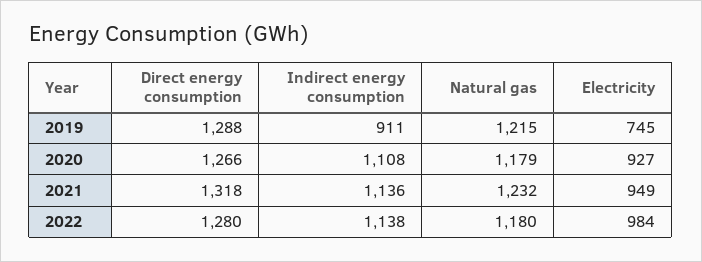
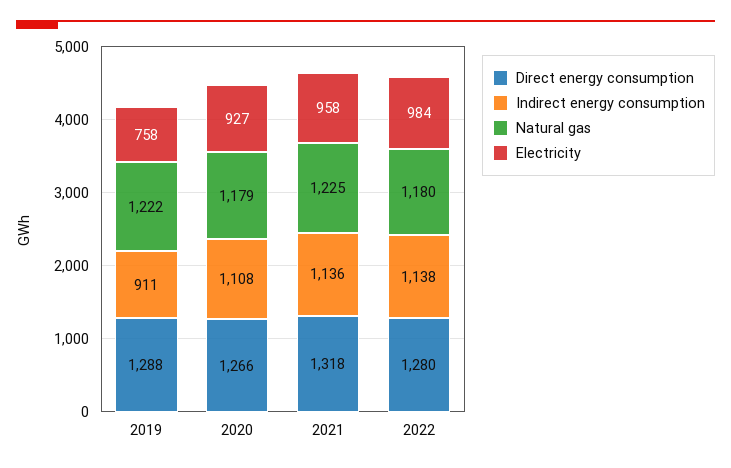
Natural gas, 2019: 1215 -> 1222
Electricity, 2019: 745 -> 758
Natural gas, 2021: 1232 -> 1225
Electricity, 2021: 949 -> 958

